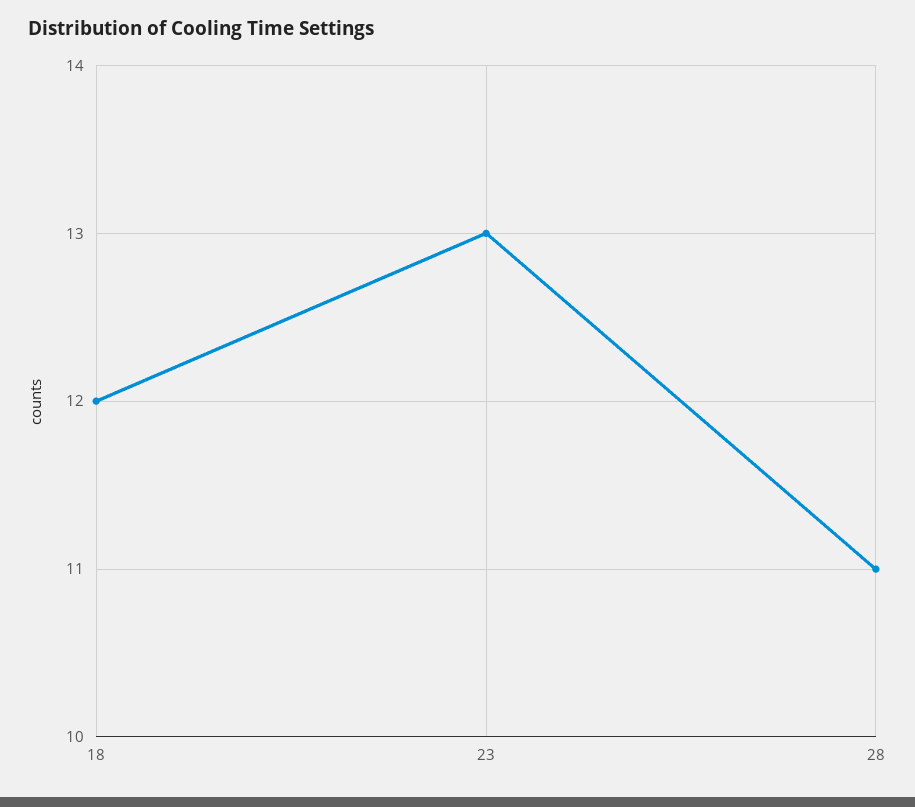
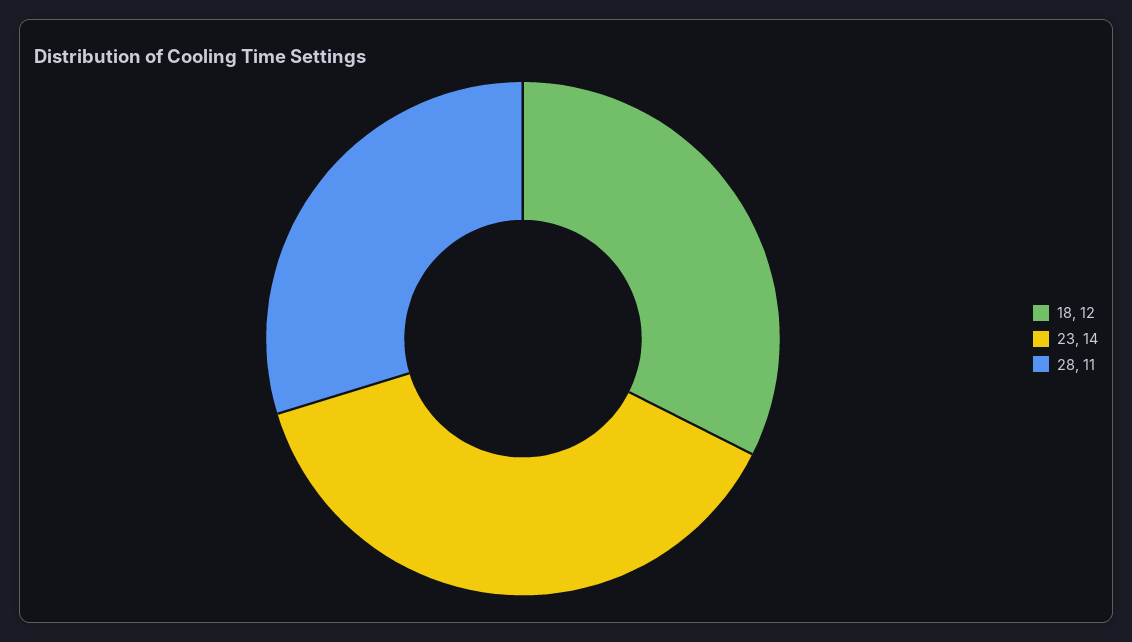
23: 13 -> 14

